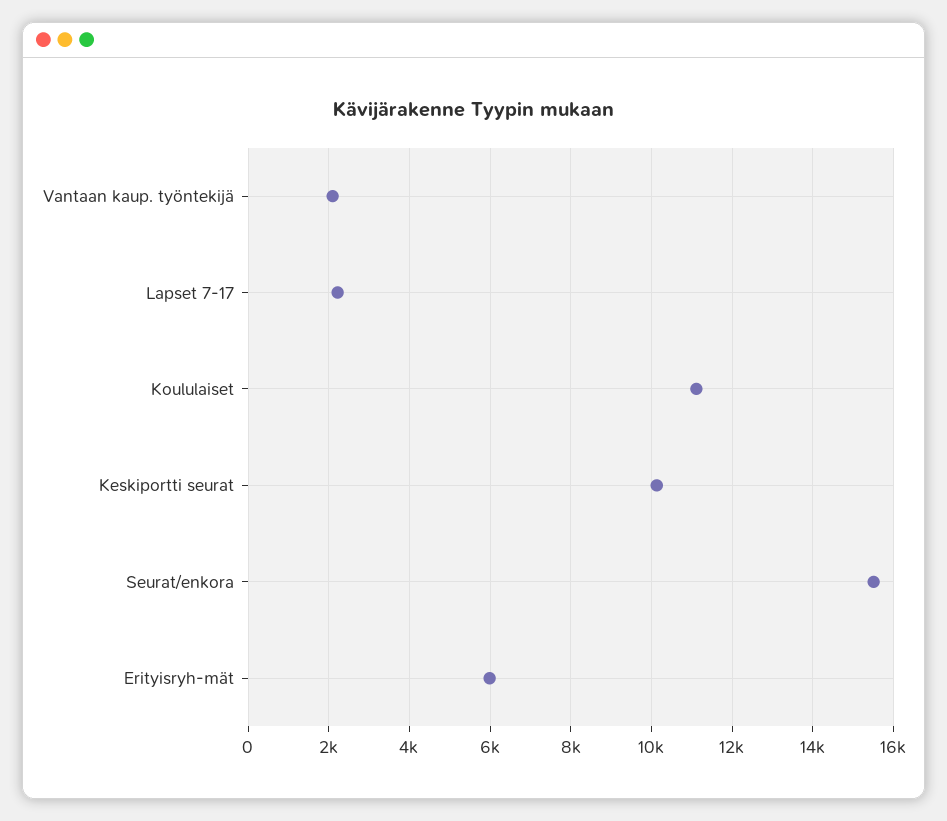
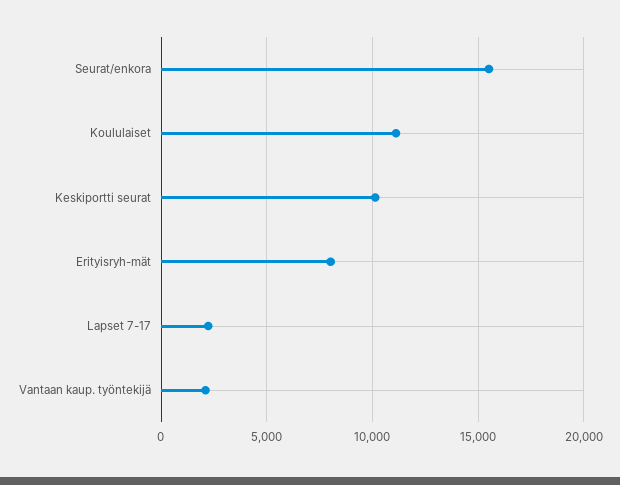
Erityisryh-mät: 6000 -> 8000

